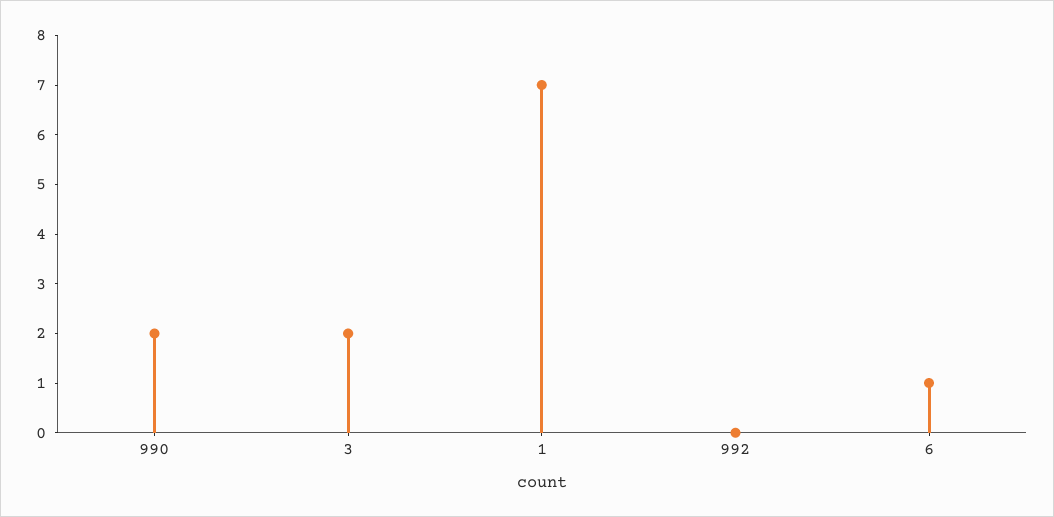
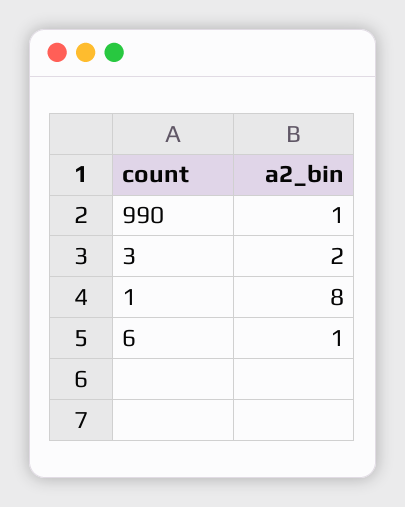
990: 2 -> 1
1: 7 -> 8
992: 0 -> none

